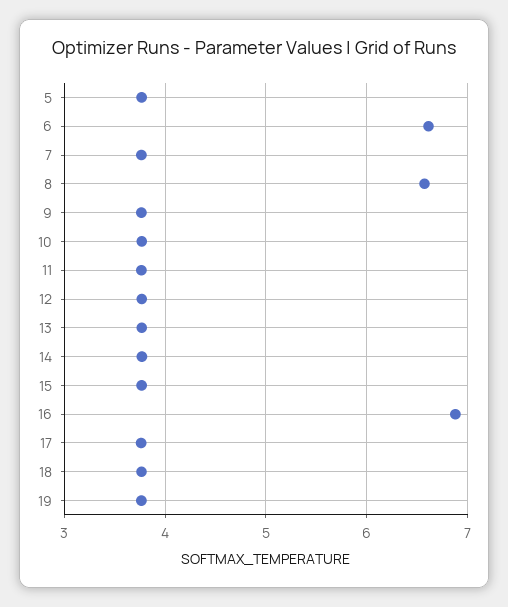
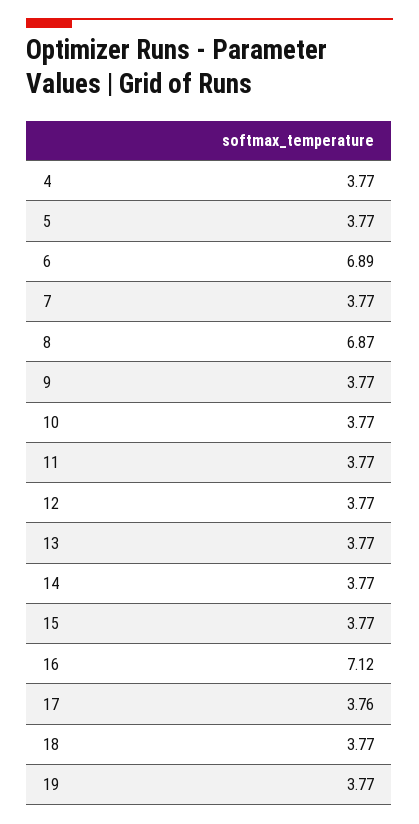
6: 6.6 -> 6.89
8: 6.6 -> 6.87
16: 6.9 -> 7.12
4: none -> 3.77

